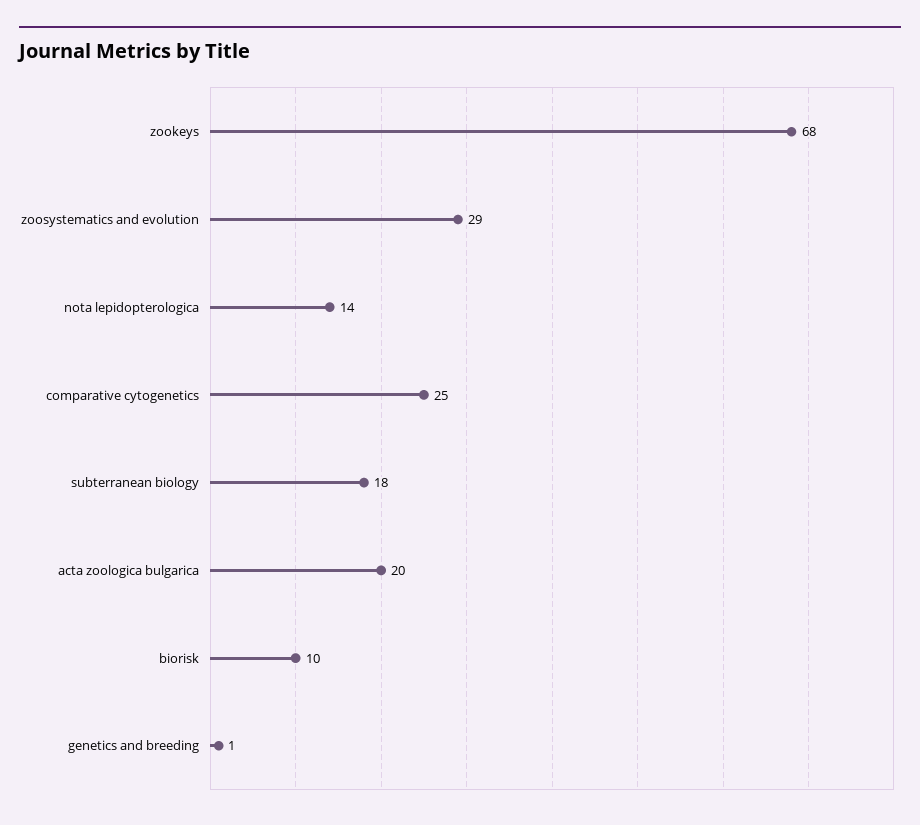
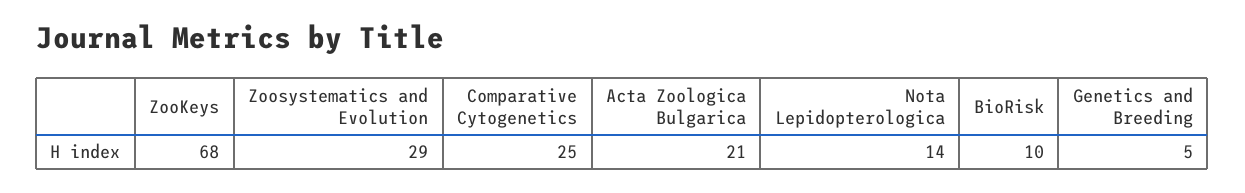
subterranean biology: 18 -> none
acta zoologica bulgarica: 20 -> 21
genetics and breeding: 1 -> 5

